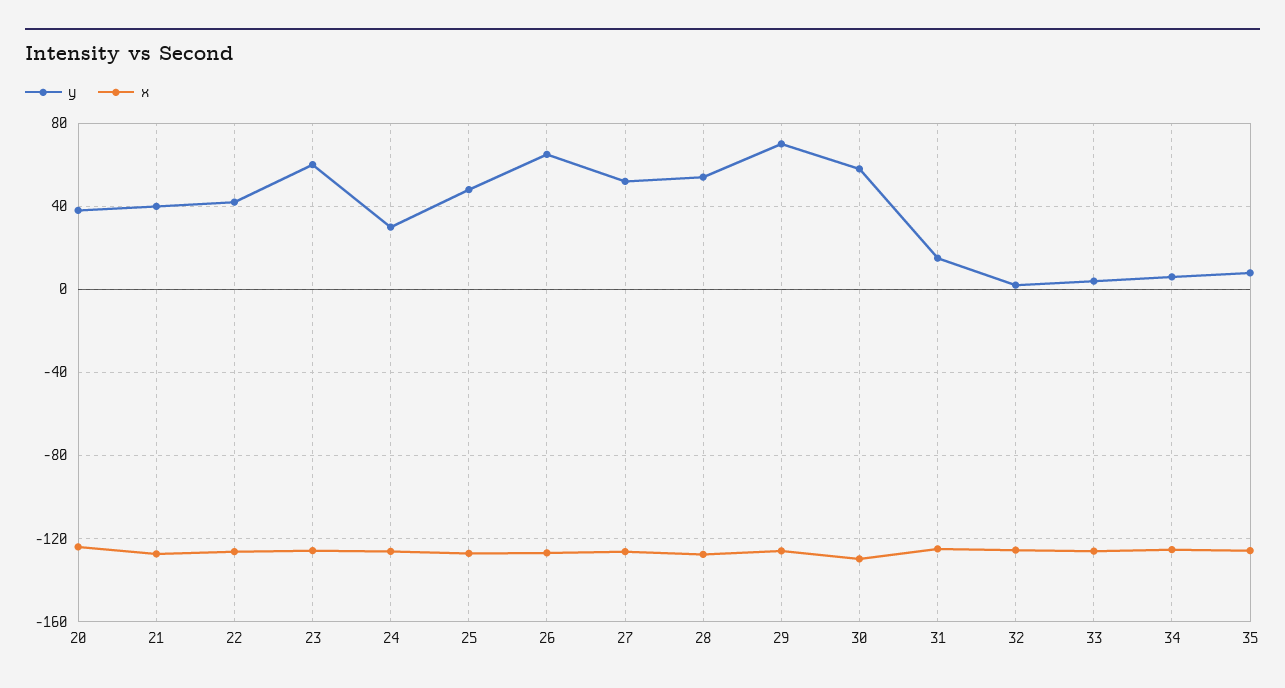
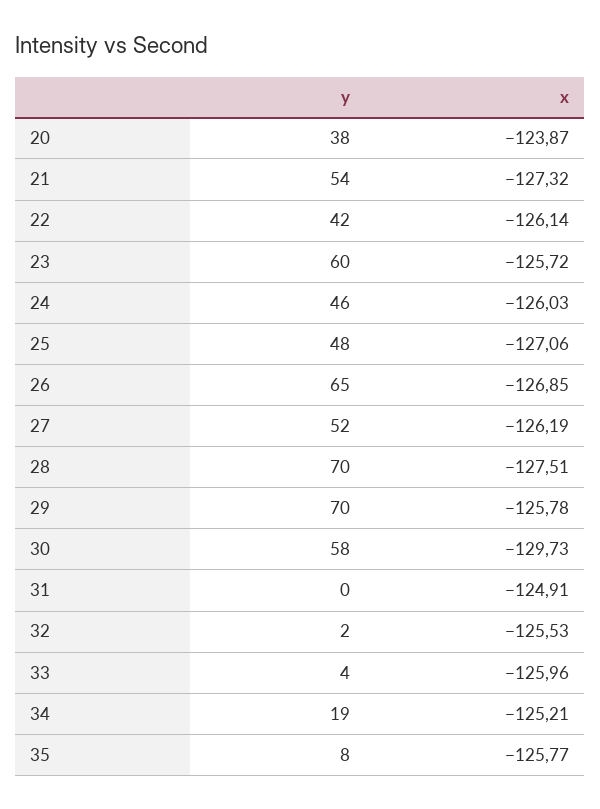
y, 21: 40 -> 54
y, 24: 30 -> 46
y, 28: 55 -> 70
y, 31: 15 -> 0
y, 34: 5 -> 19

